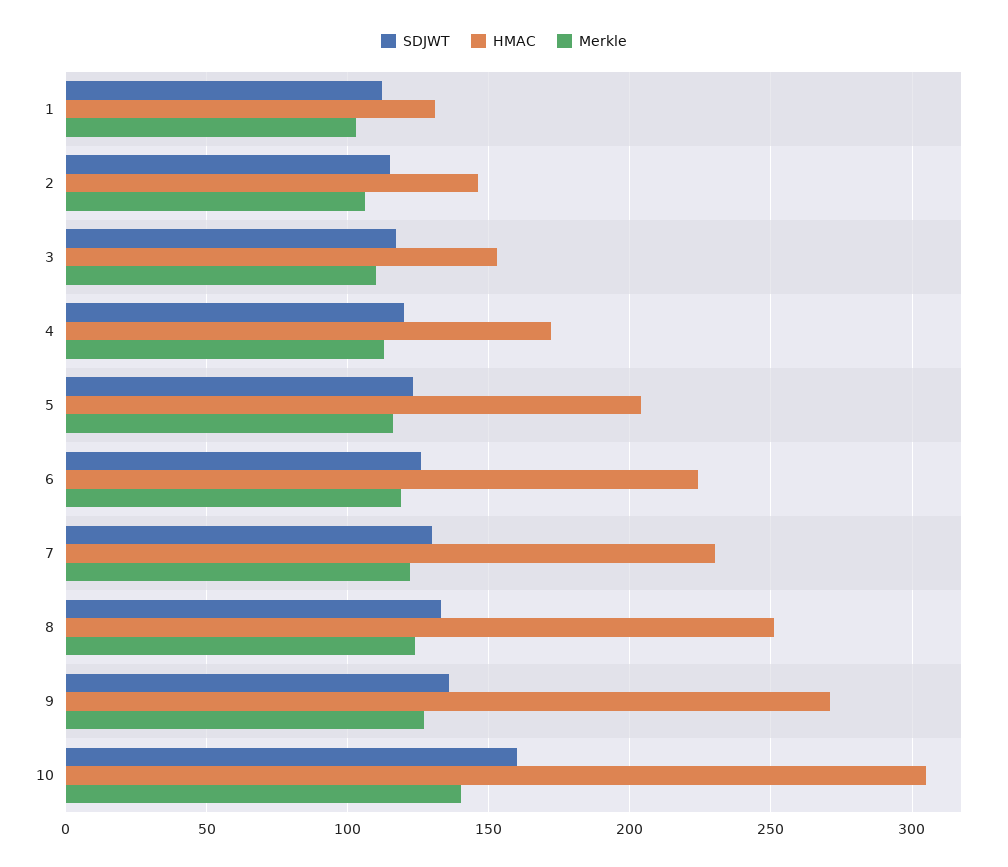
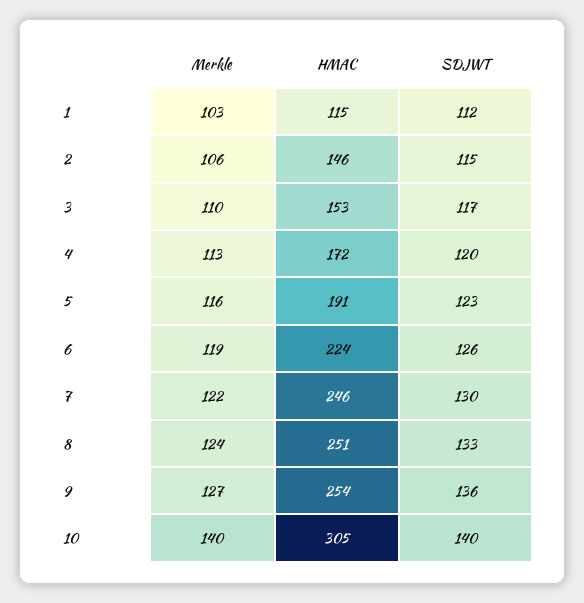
HMAC, 1: 130 -> 115
HMAC, 5: 205 -> 191
HMAC, 7: 230 -> 246
HMAC, 9: 270 -> 254
SDJWT, 10: 160 -> 140

